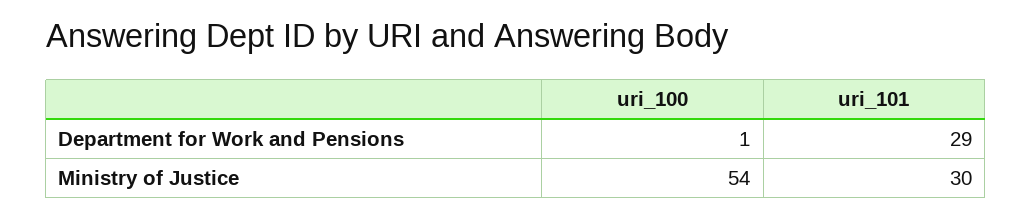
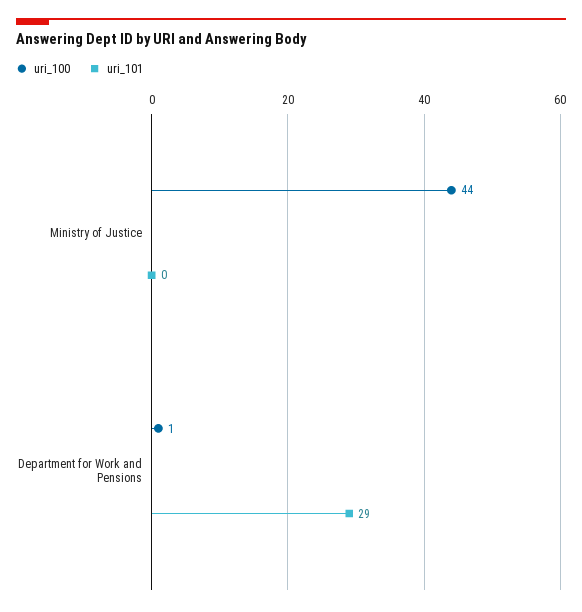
uri_100, Ministry of Justice: 54 -> 44
uri_101, Ministry of Justice: 30 -> 0

